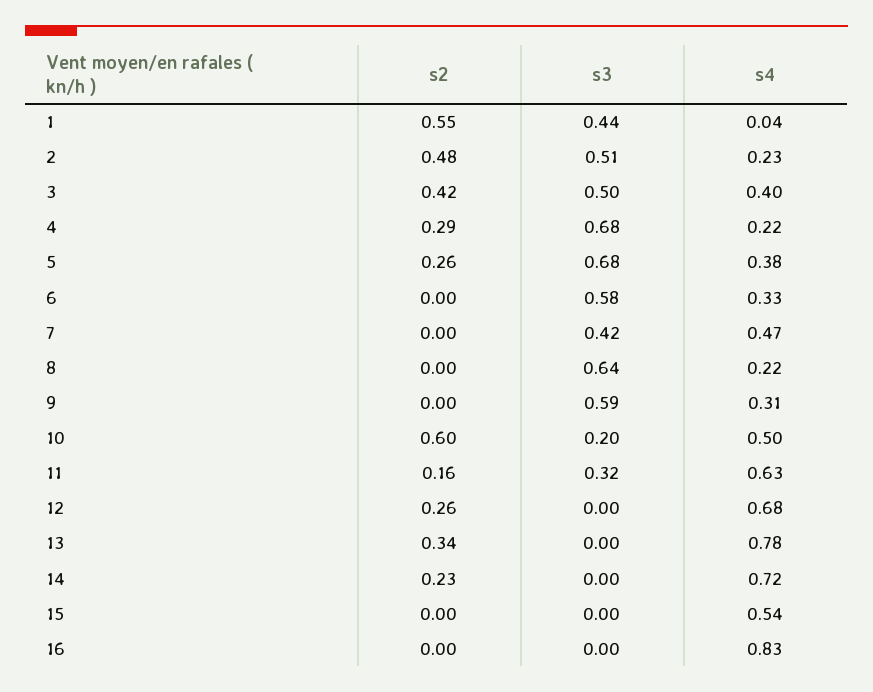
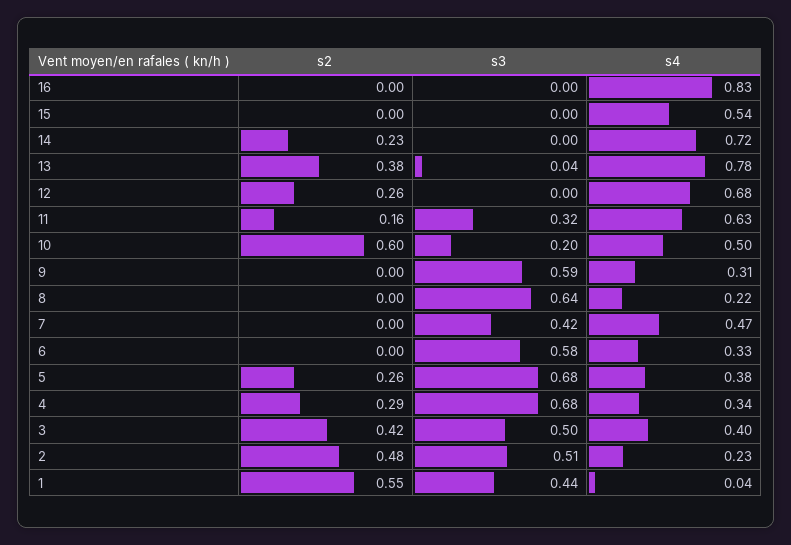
s4, 4: 0.22 -> 0.34
s2, 13: 0.34 -> 0.38
s3, 13: 0 -> 0.04

